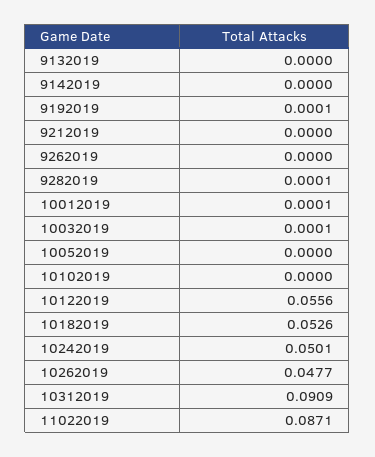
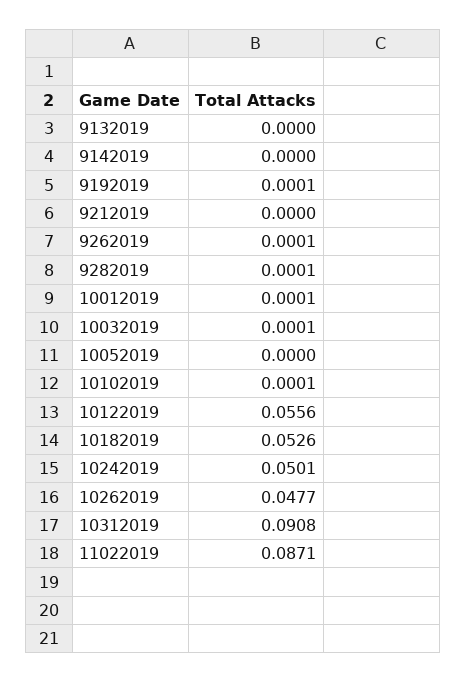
9262019: 0 -> 0.0001
10102019: 0 -> 0.0001
10312019: 0.0909 -> 0.0908

